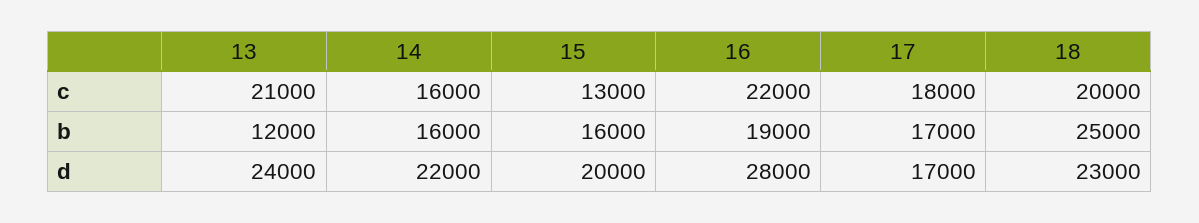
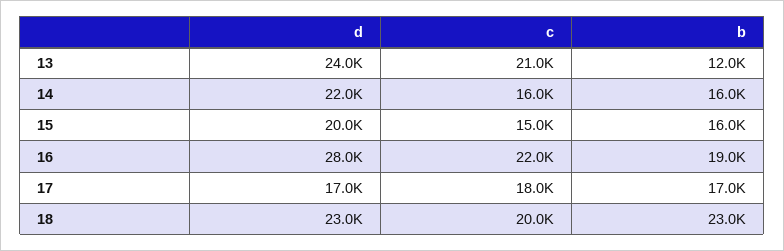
15, c: 13000 -> 15000
18, b: 25000 -> 23000

